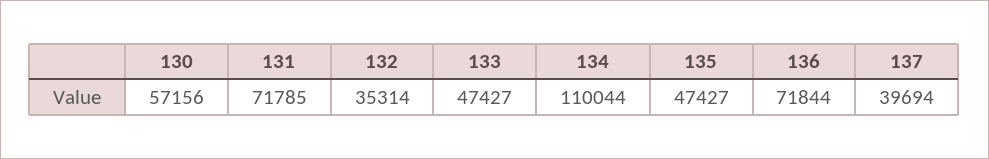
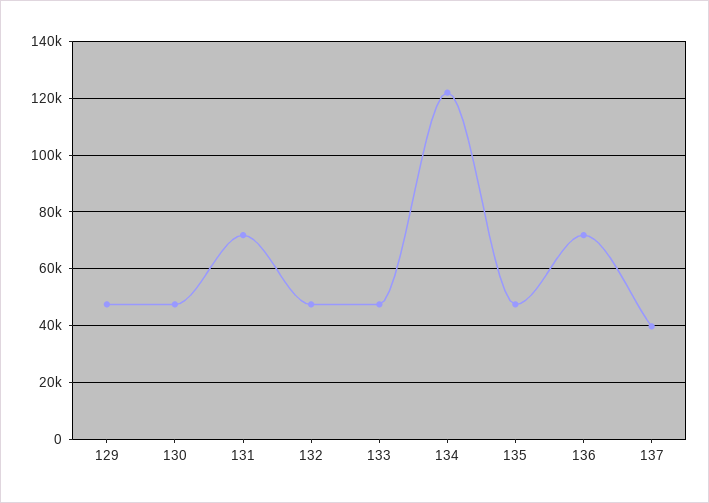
130: 57156 -> 47500
132: 35314 -> 47500
134: 110044 -> 122500
129: none -> 47500

